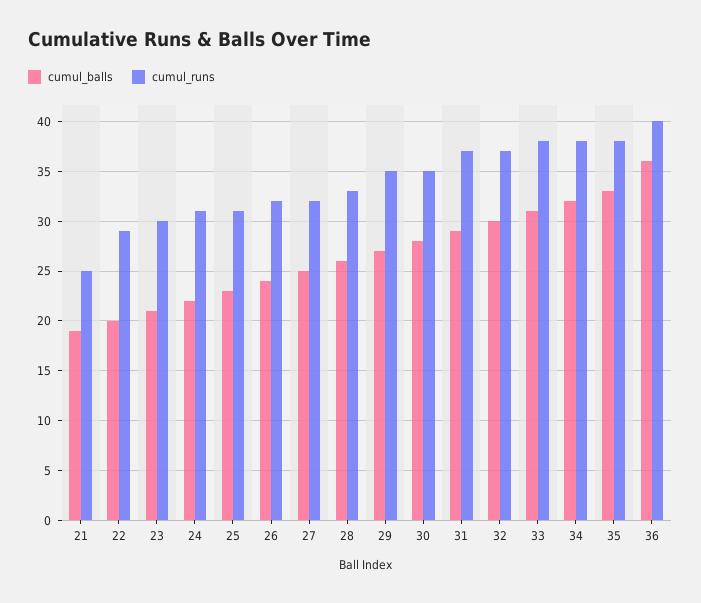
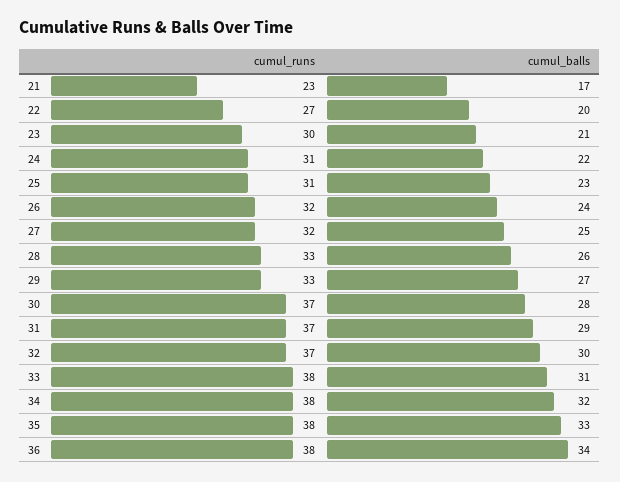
cumul_balls, 21: 19 -> 17
cumul_runs, 21: 25 -> 23
cumul_runs, 22: 29 -> 27
cumul_runs, 29: 35 -> 33
cumul_runs, 30: 35 -> 37
cumul_balls, 36: 36 -> 34
cumul_runs, 36: 40 -> 38

